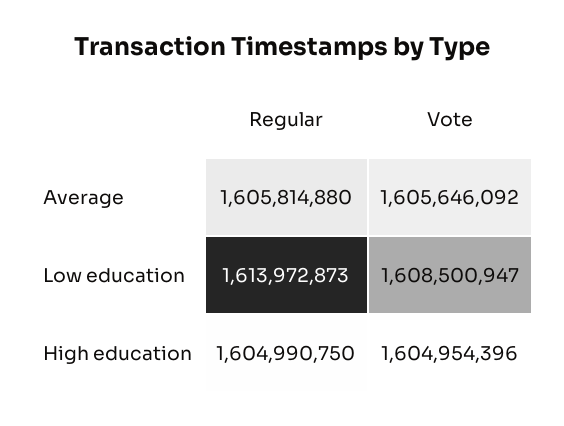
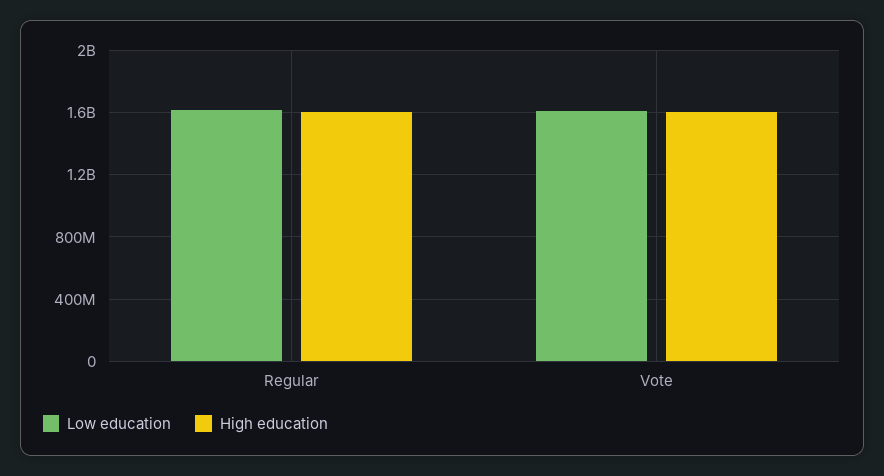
Average, Regular: 1605814880 -> none
Average, Vote: 1605646092 -> none

